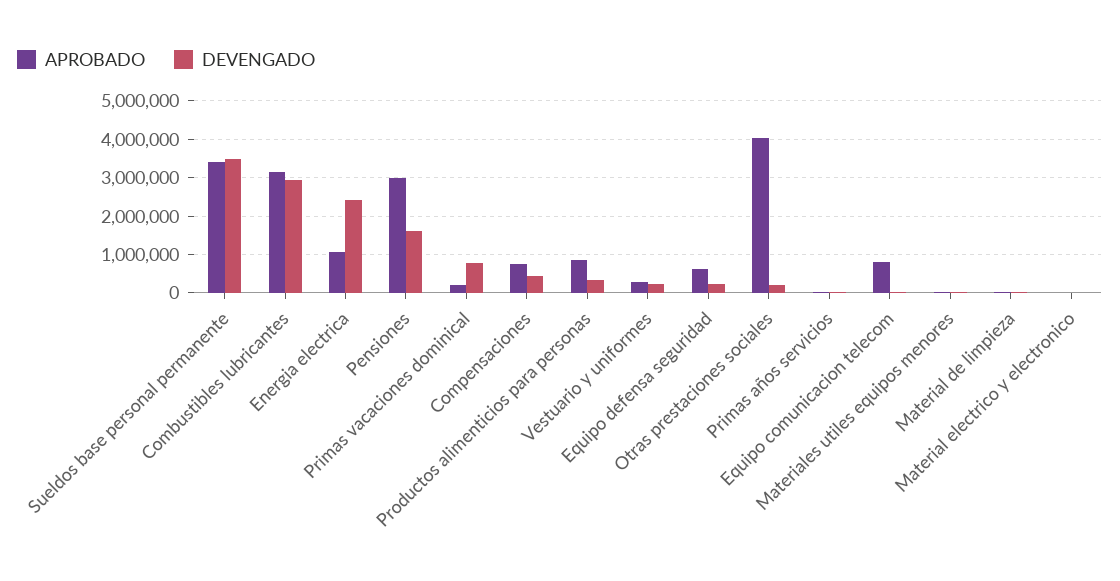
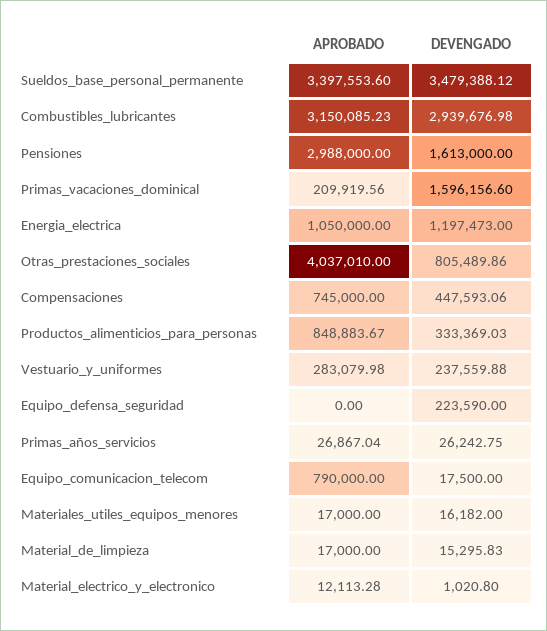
DEVENGADO, Energia electrica: 2400000 -> 1197473
DEVENGADO, Primas vacaciones dominical: 800000 -> 1596156.6
APROBADO, Equipo defensa seguridad: 600000 -> 0
DEVENGADO, Otras prestaciones sociales: 200000 -> 805489.86

